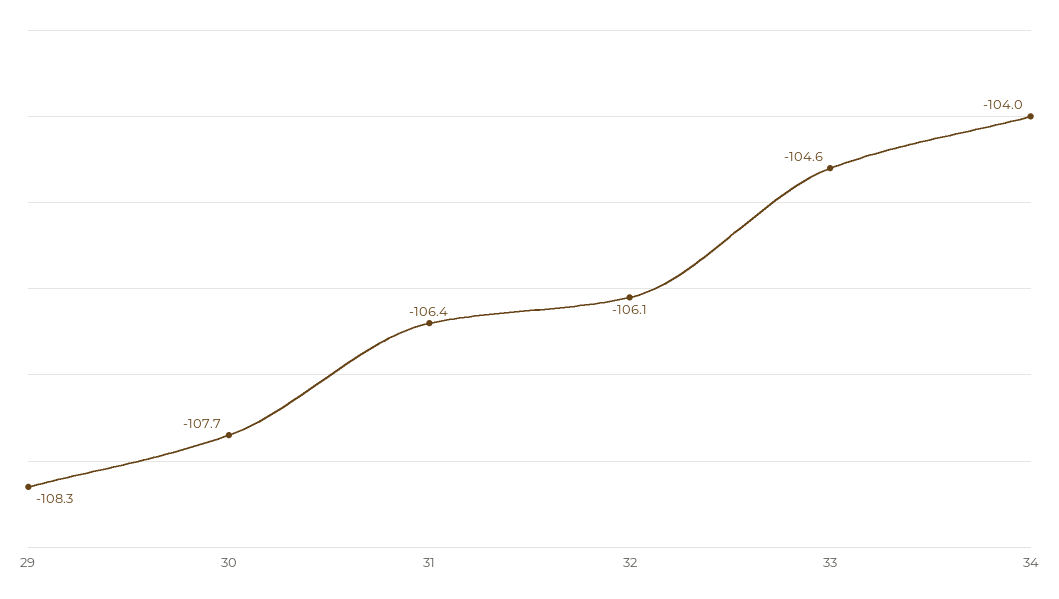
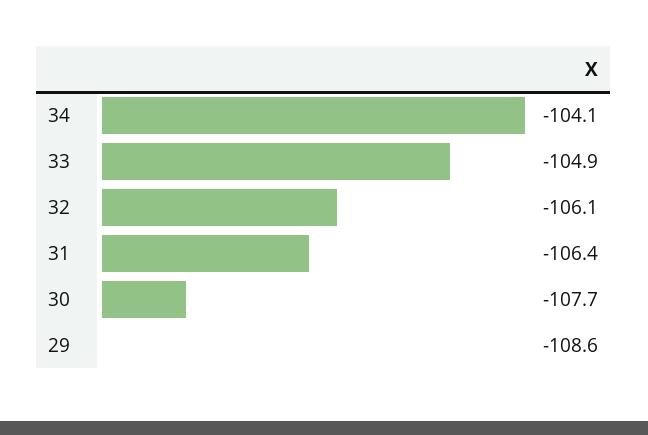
29: -108.3 -> -108.6
33: -104.6 -> -104.9
34: -104 -> -104.1

